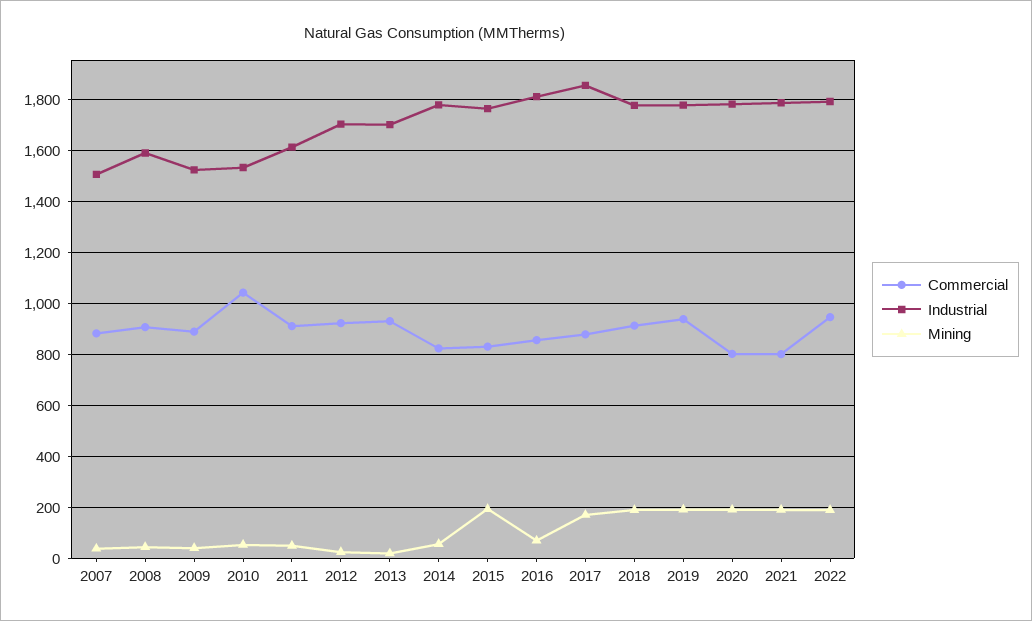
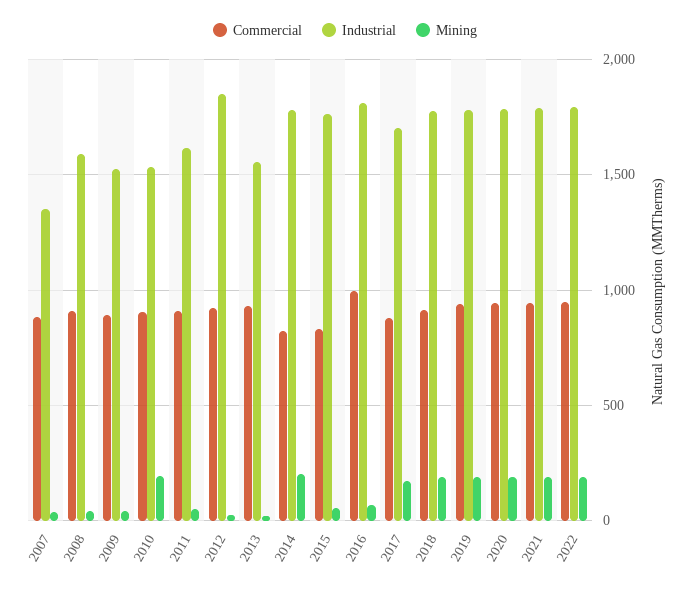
Industrial, 2007: 1500 -> 1350
Commercial, 2010: 1050 -> 900
Mining, 2010: 50 -> 200
Industrial, 2012: 1700 -> 1850
Industrial, 2013: 1700 -> 1550
Mining, 2014: 50 -> 200
Mining, 2015: 200 -> 50
Commercial, 2016: 850 -> 1000
Industrial, 2017: 1850 -> 1700
Commercial, 2020: 800 -> 950
Commercial, 2021: 800 -> 950

